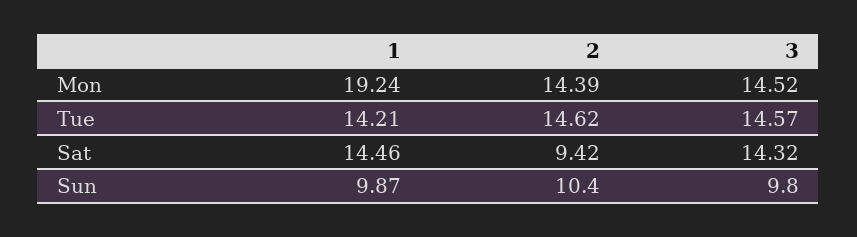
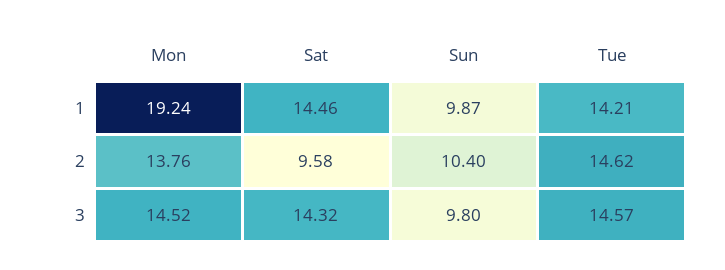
2, Mon: 14.39 -> 13.76
2, Sat: 9.42 -> 9.58

